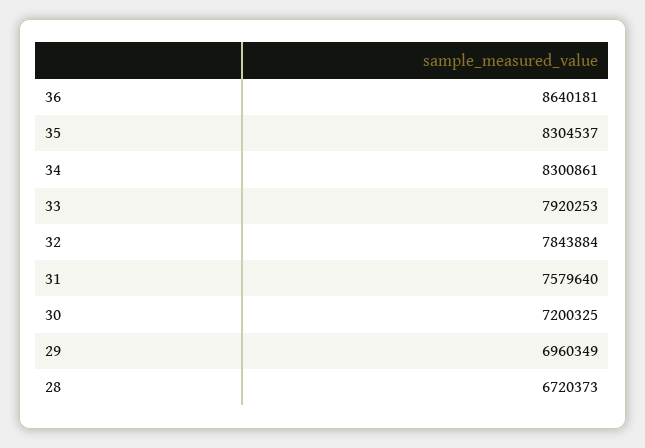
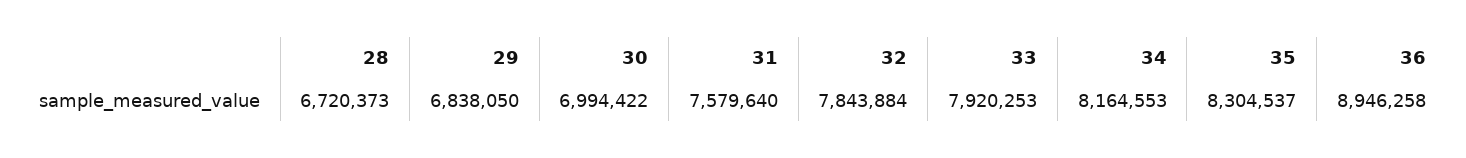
36: 8640181 -> 8946258
34: 8300861 -> 8164553
30: 7200325 -> 6994422
29: 6960349 -> 6838050

